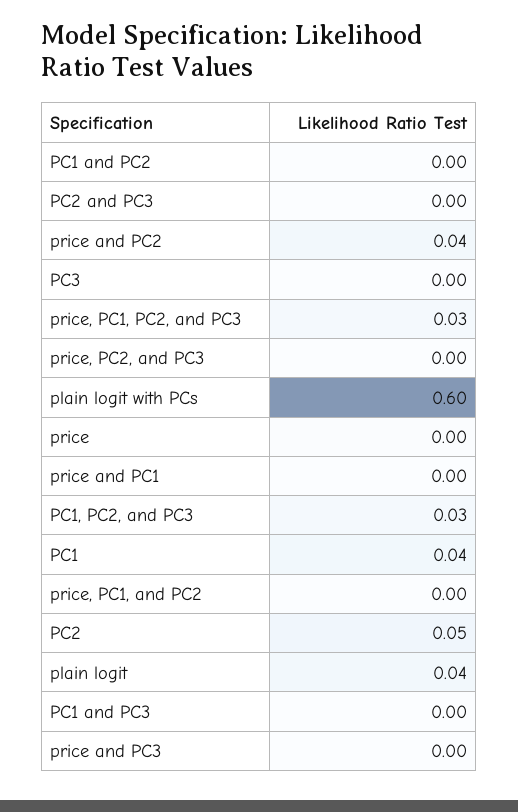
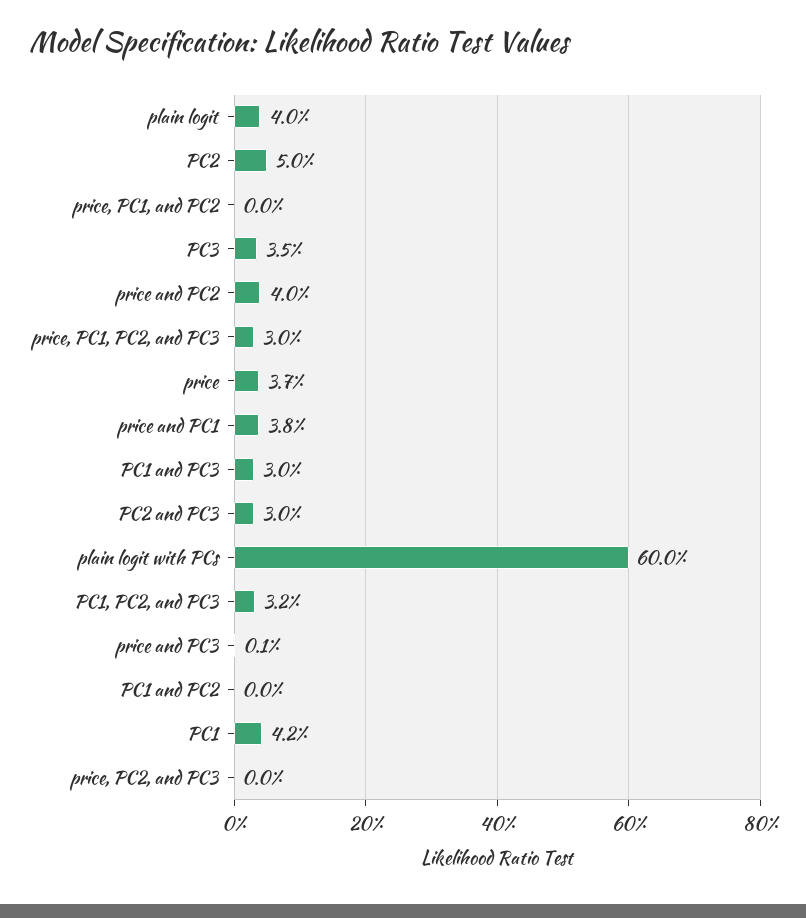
PC2 and PC3: 0 -> 0.03
PC3: 0 -> 0.035
price: 0 -> 0.037
price and PC1: 0 -> 0.038
PC1 and PC3: 0 -> 0.03

